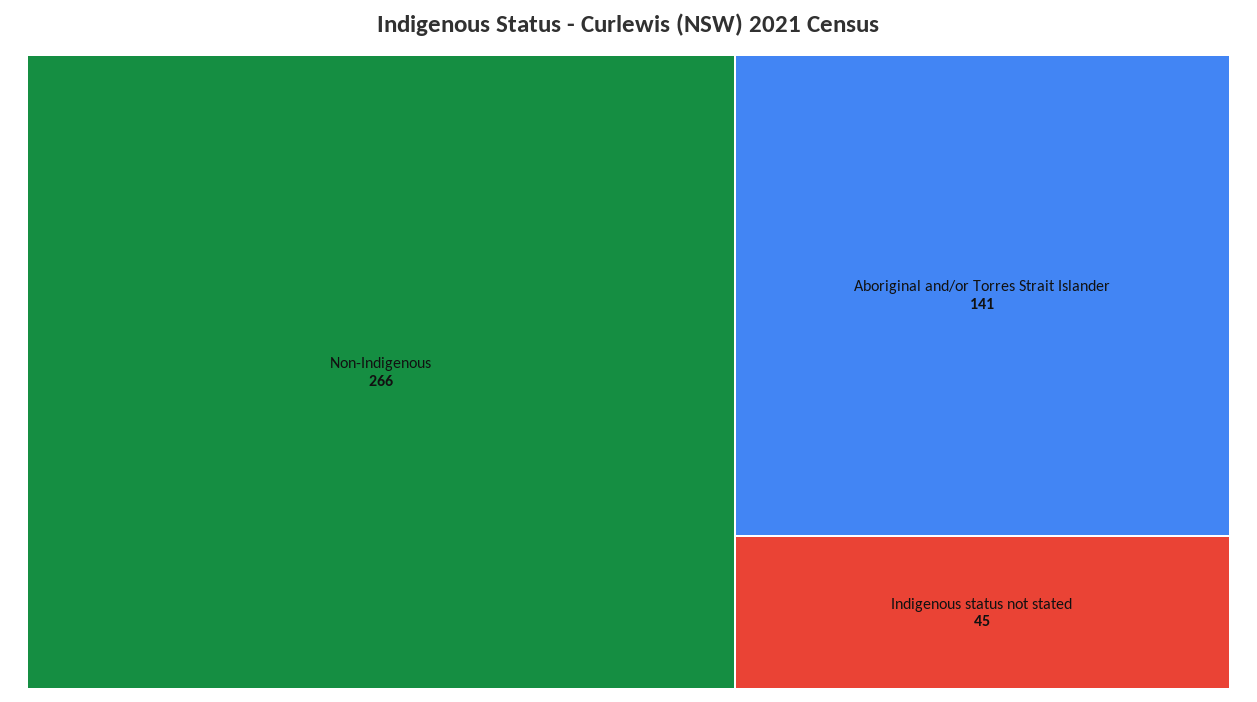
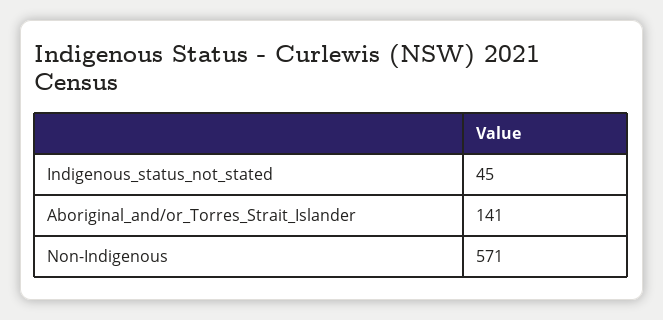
Non-Indigenous: 266 -> 571

